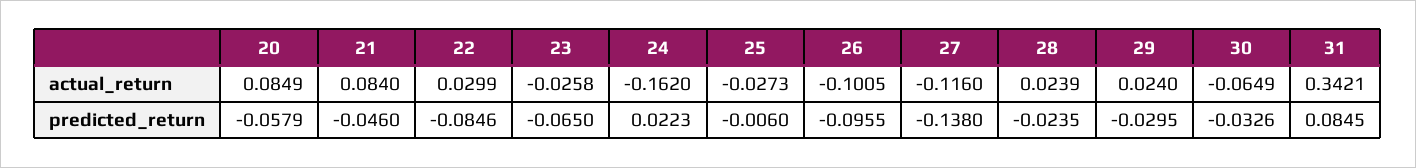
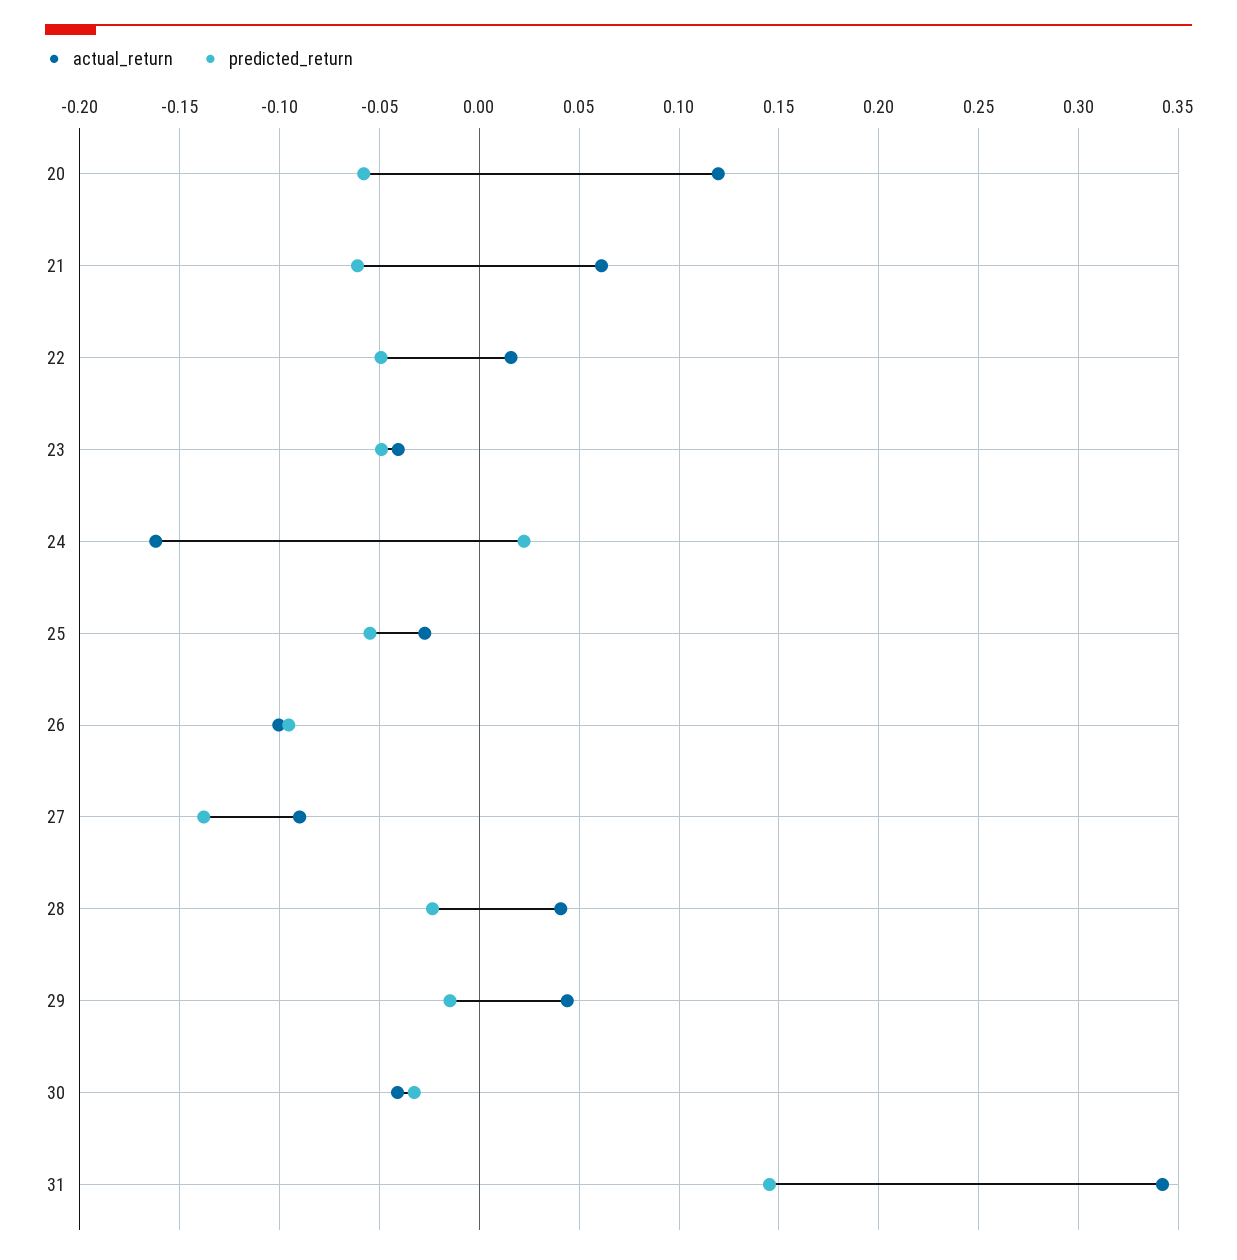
actual_return, 20: 0.0849 -> 0.12
actual_return, 21: 0.084 -> 0.06
actual_return, 22: 0.0299 -> 0.015
actual_return, 23: -0.0258 -> -0.04
actual_return, 27: -0.116 -> -0.09
actual_return, 28: 0.0239 -> 0.04
actual_return, 29: 0.024 -> 0.045
actual_return, 30: -0.0649 -> -0.04
predicted_return, 21: -0.046 -> -0.06
predicted_return, 22: -0.0846 -> -0.05
predicted_return, 23: -0.065 -> -0.05
predicted_return, 25: -0.006 -> -0.055
predicted_return, 29: -0.0295 -> -0.015
predicted_return, 31: 0.0845 -> 0.145

